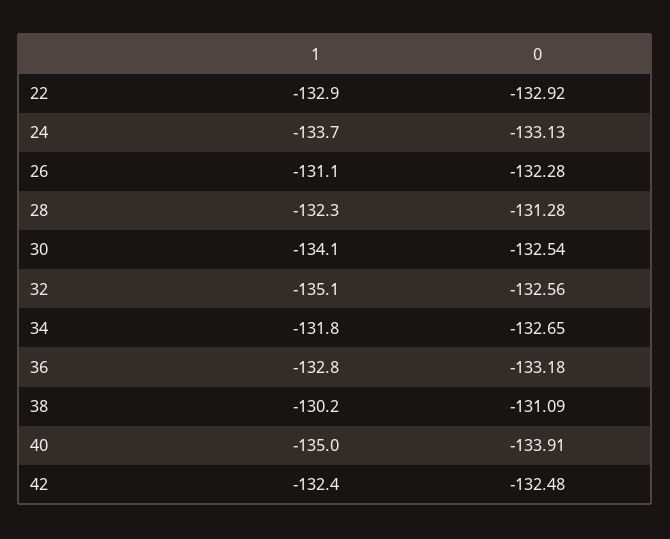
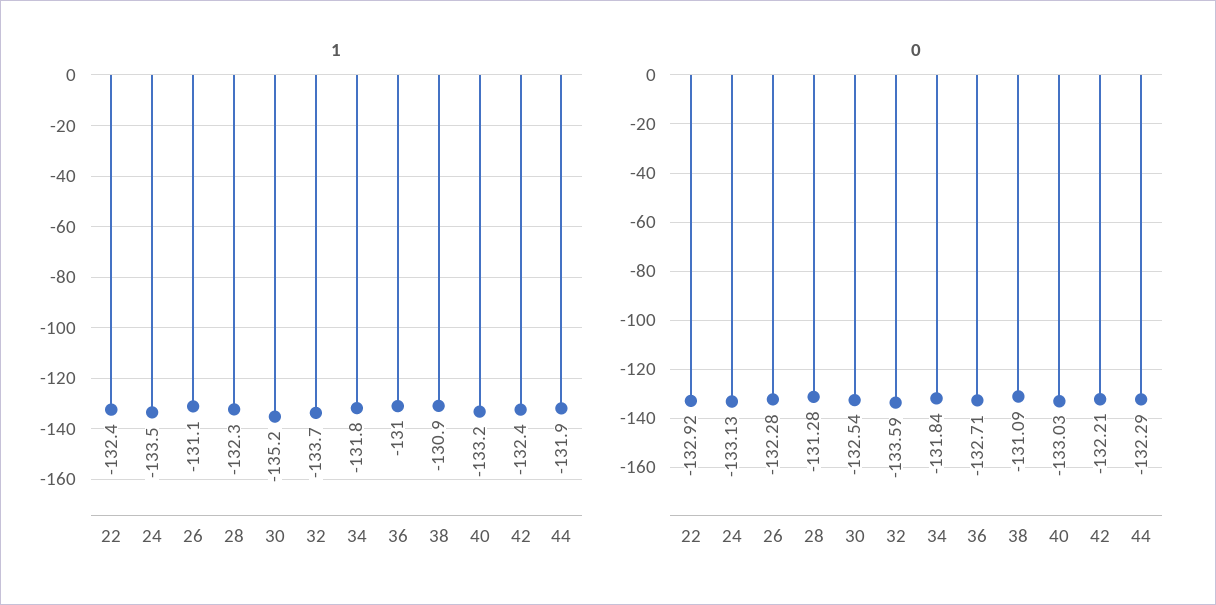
1, 22: -132.9 -> -132.4
1, 24: -133.7 -> -133.5
1, 30: -134.1 -> -135.2
1, 32: -135.1 -> -133.7
0, 32: -132.56 -> -133.59
0, 34: -132.65 -> -131.84
1, 36: -132.8 -> -131
0, 36: -133.18 -> -132.71
1, 38: -130.2 -> -130.9
1, 40: -135 -> -133.2
0, 40: -133.91 -> -133.03
0, 42: -132.48 -> -132.21
1, 44: none -> -131.9
0, 44: none -> -132.29

